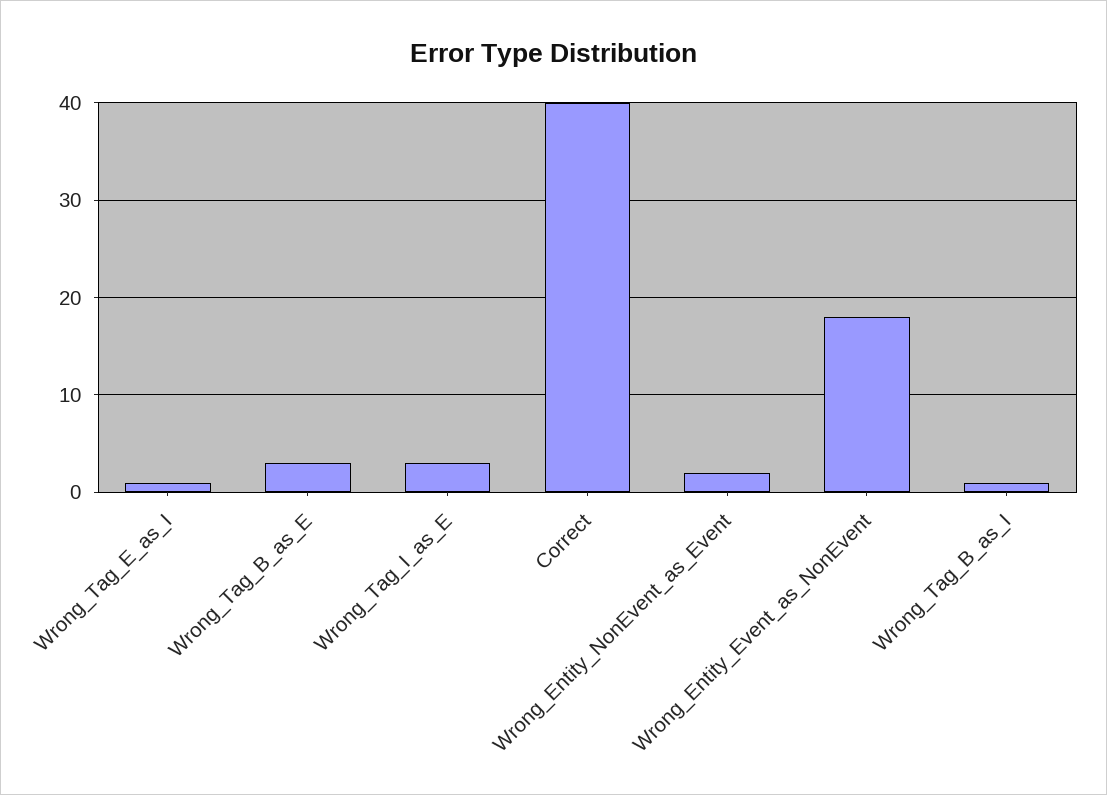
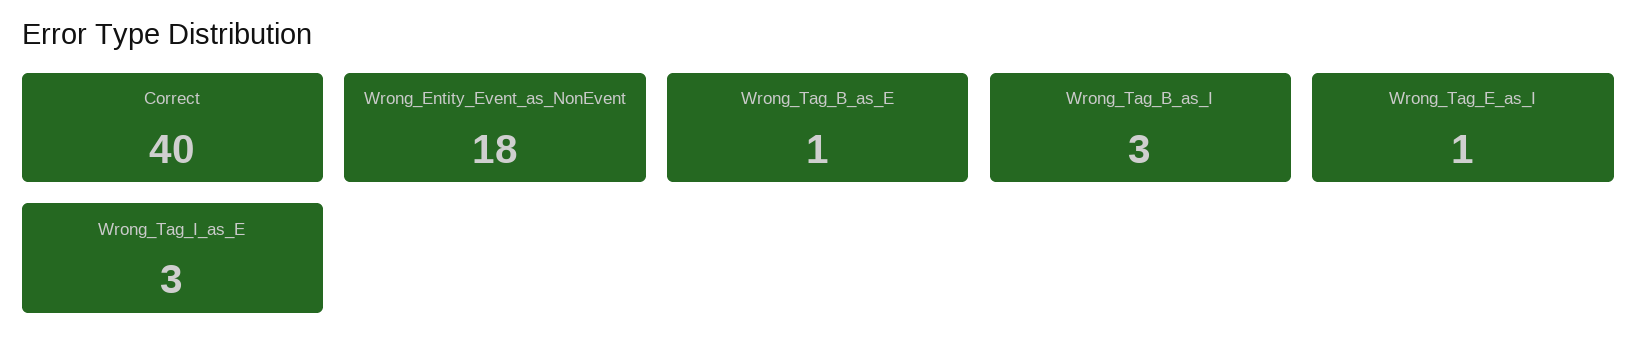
Wrong_Tag_B_as_E: 3 -> 1
Wrong_Entity_NonEvent_as_Event: 2 -> none
Wrong_Tag_B_as_I: 1 -> 3

